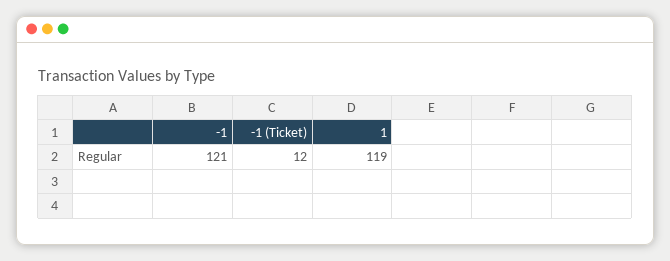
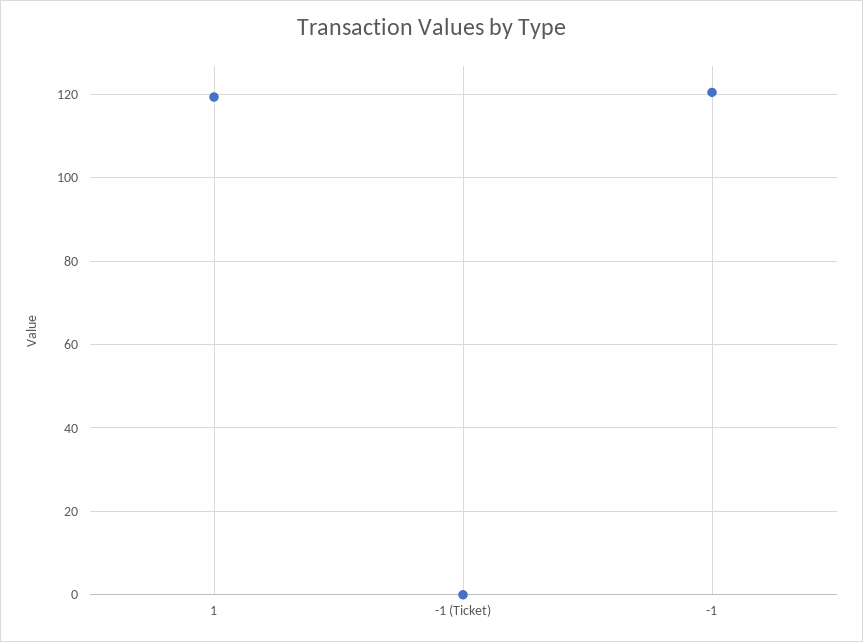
-1 (Ticket): 12 -> 0

